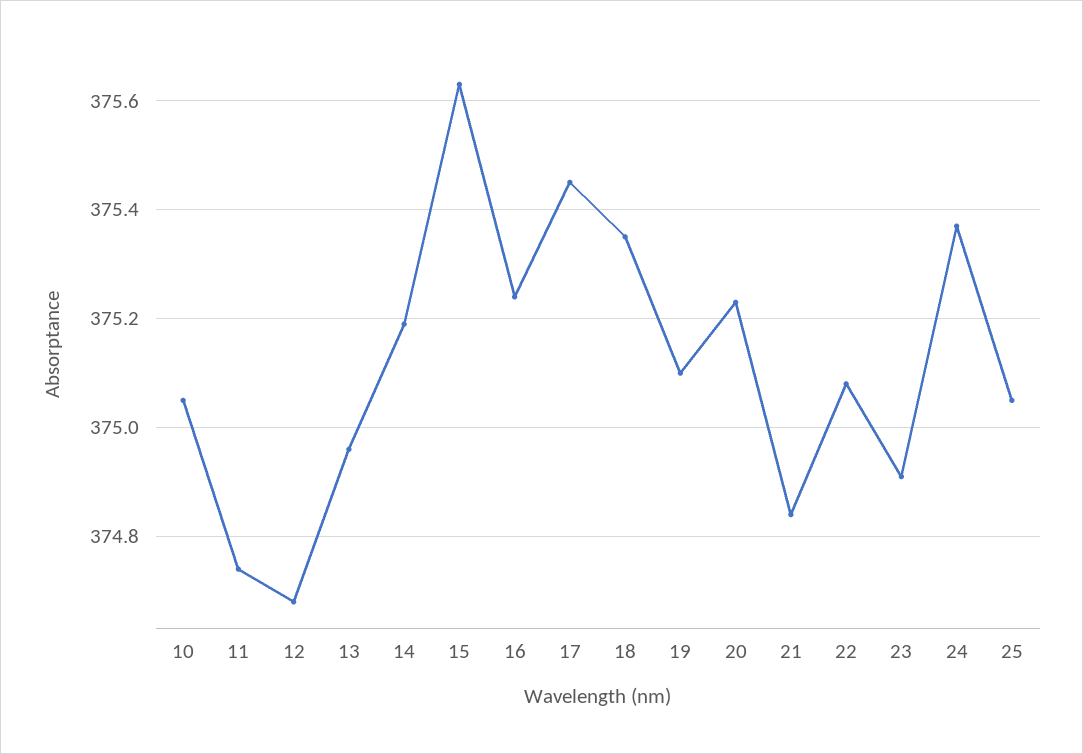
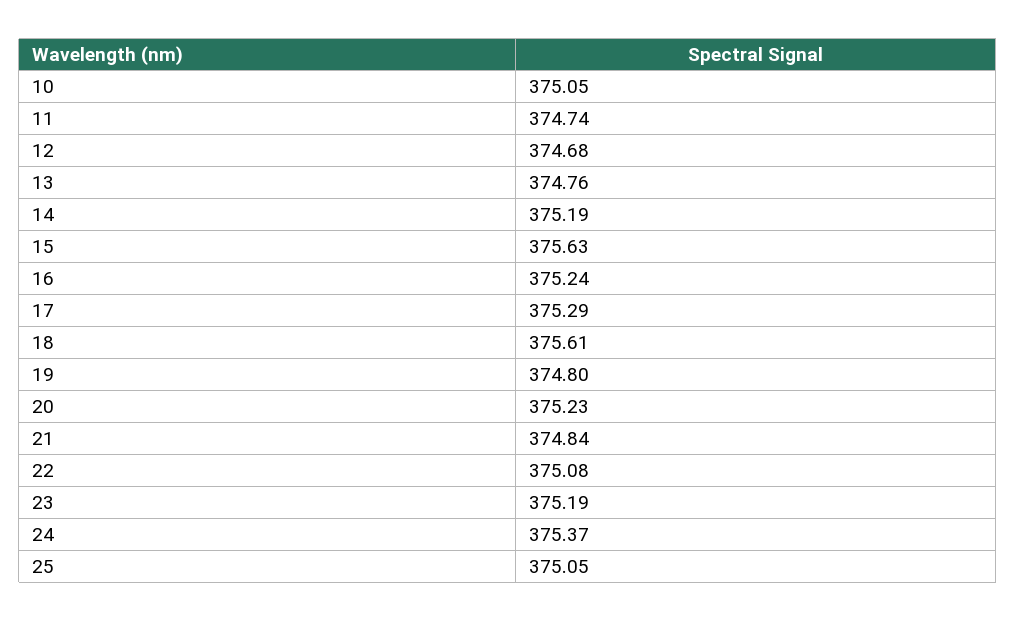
13: 374.95 -> 374.76
17: 375.45 -> 375.29
18: 375.35 -> 375.61
19: 375.1 -> 374.8
23: 374.9 -> 375.19

